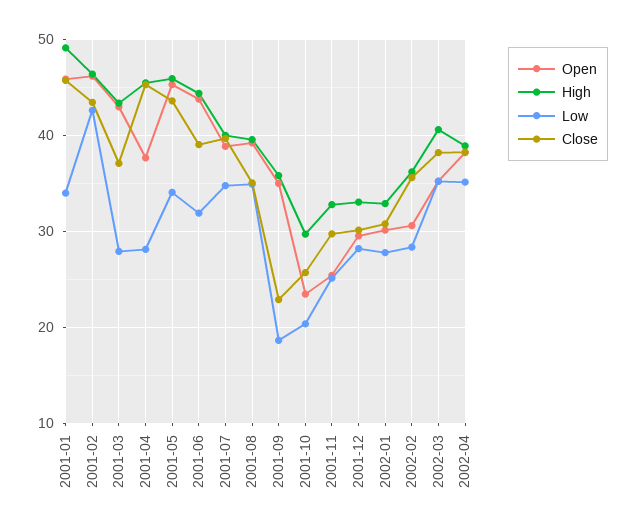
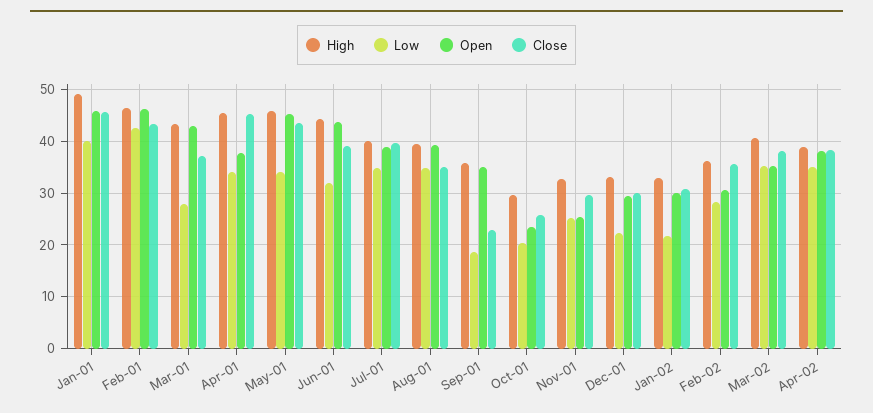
Low, 2001-01: 34 -> 40
Low, 2001-04: 28 -> 34
Low, 2001-12: 28 -> 22
Low, 2002-01: 28 -> 22

